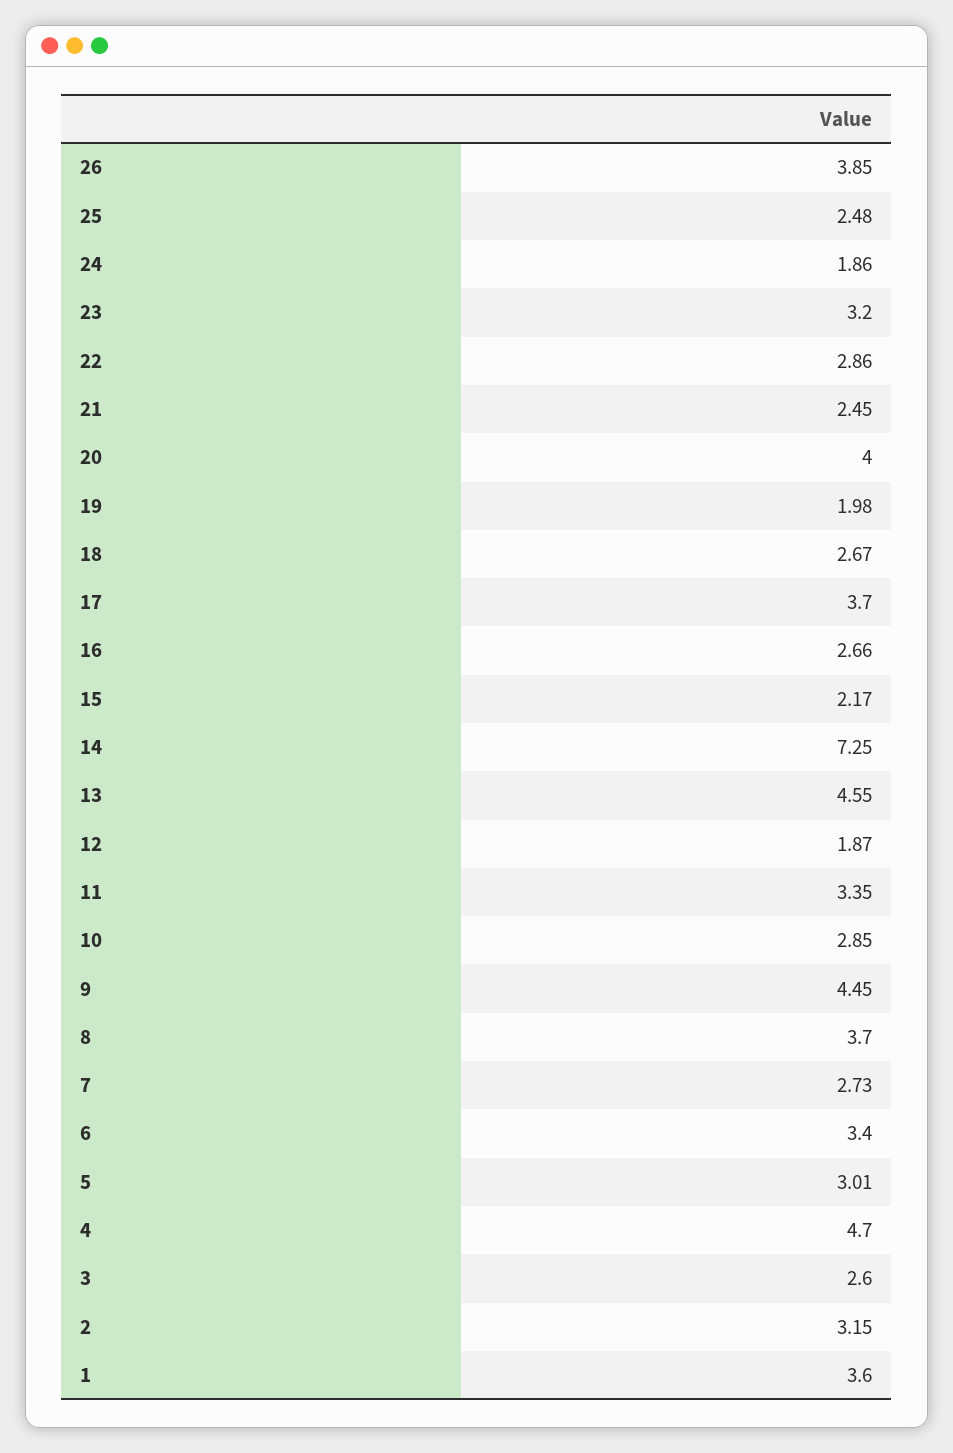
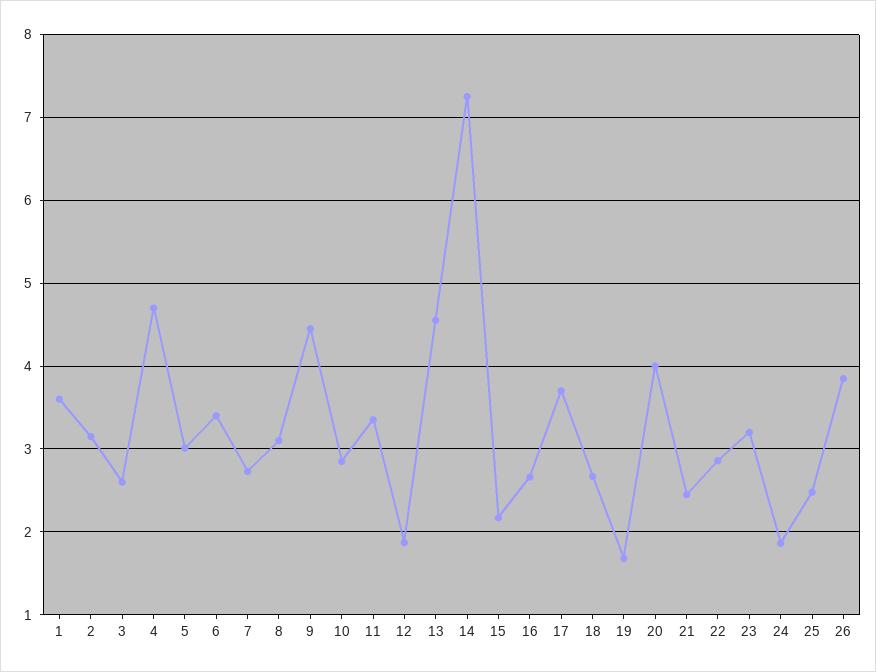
19: 1.98 -> 1.7
8: 3.7 -> 3.1

